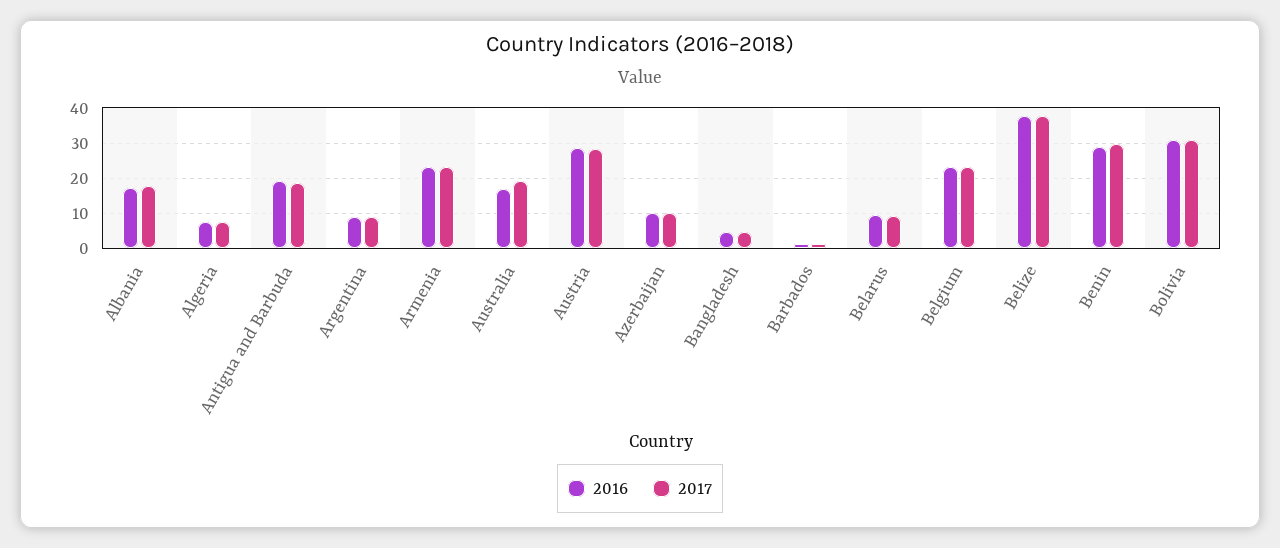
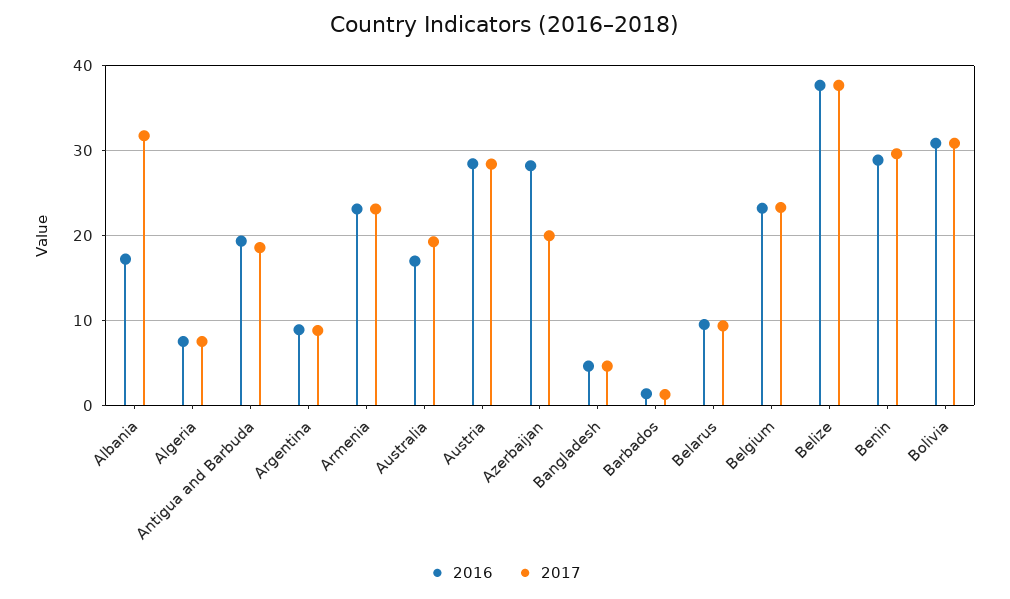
2017, Albania: 18 -> 32
2016, Azerbaijan: 10 -> 28
2017, Azerbaijan: 10 -> 20

